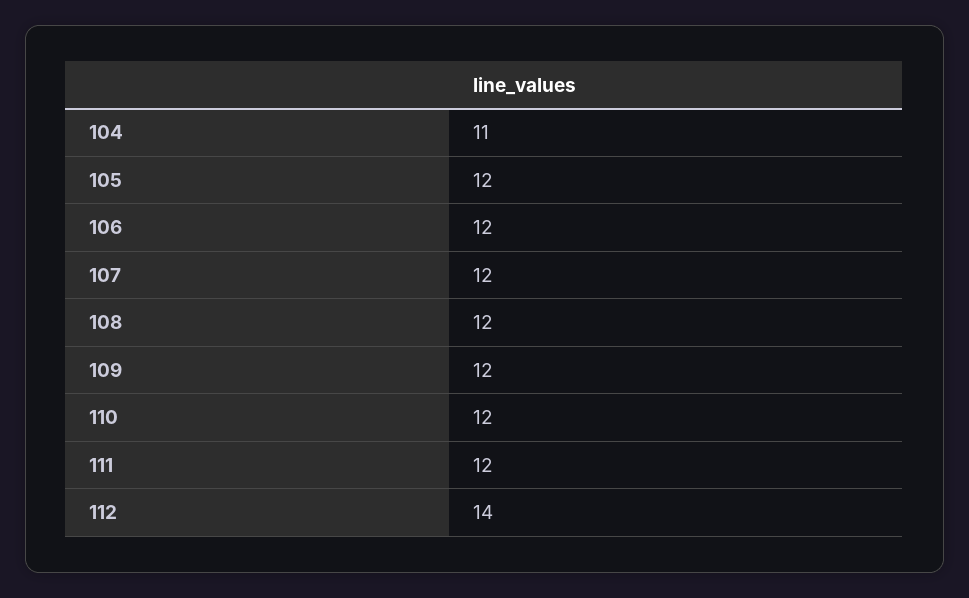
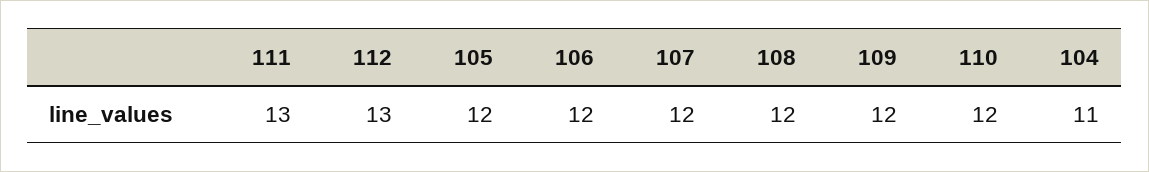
111: 12 -> 13
112: 14 -> 13

